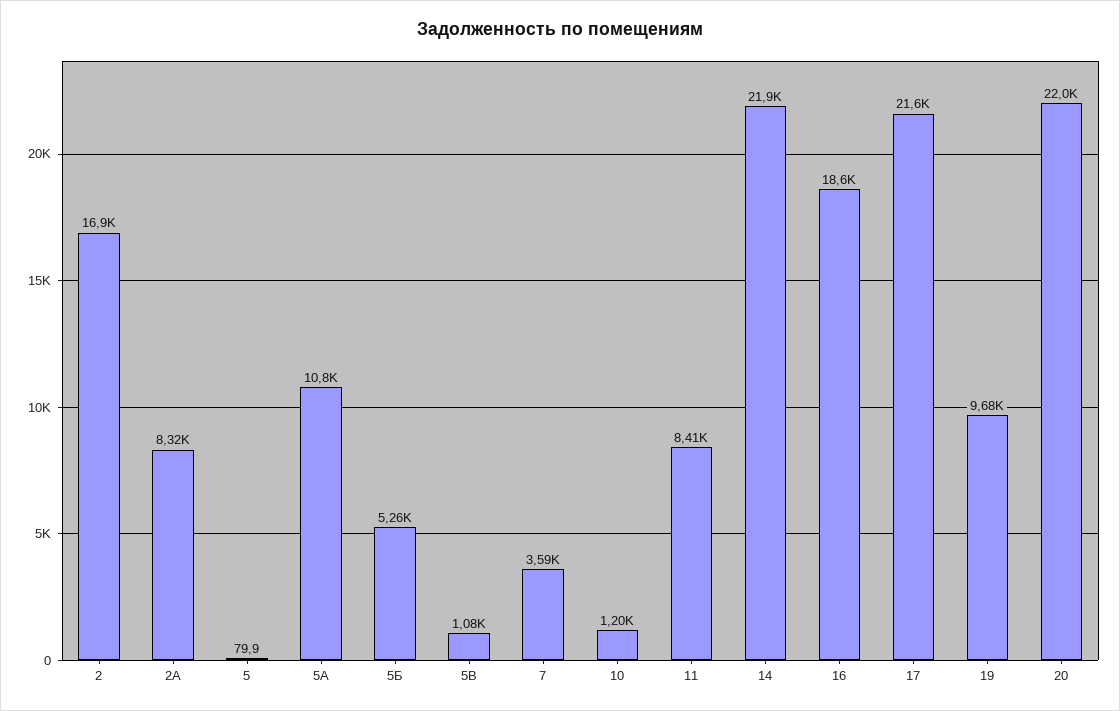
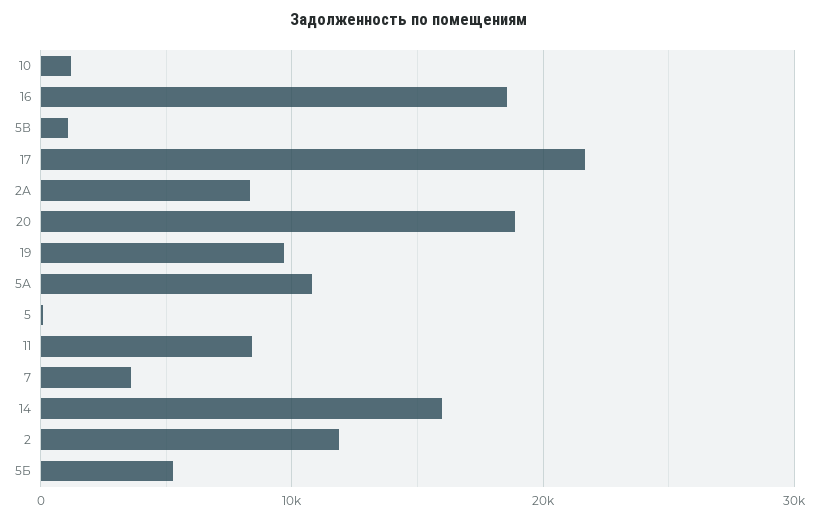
2: 16900 -> 12000
14: 21900 -> 16000
20: 22000 -> 19000

